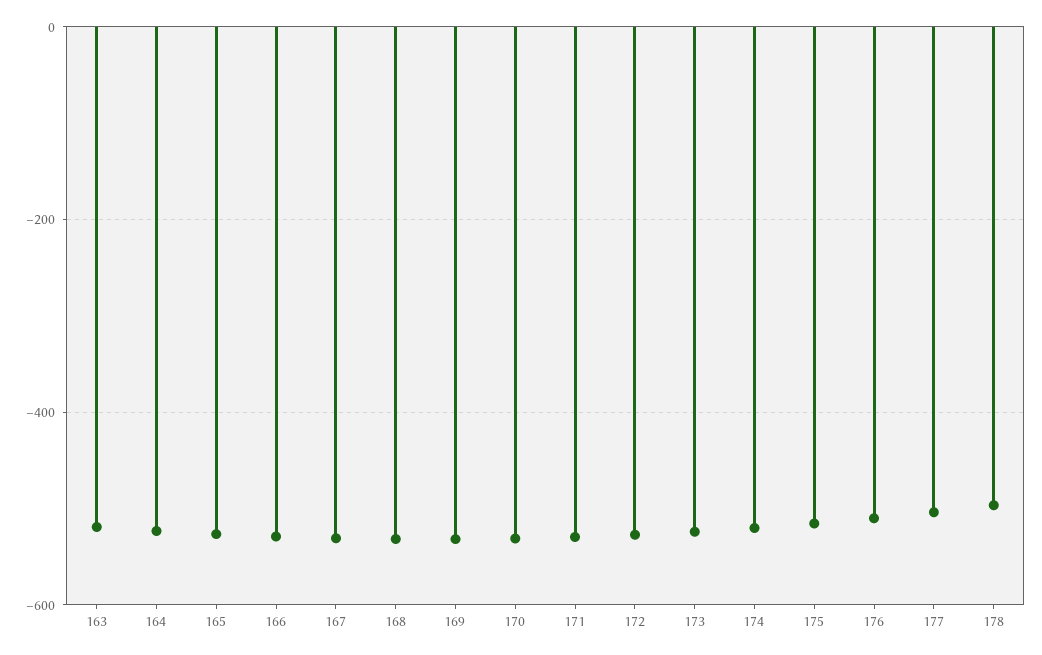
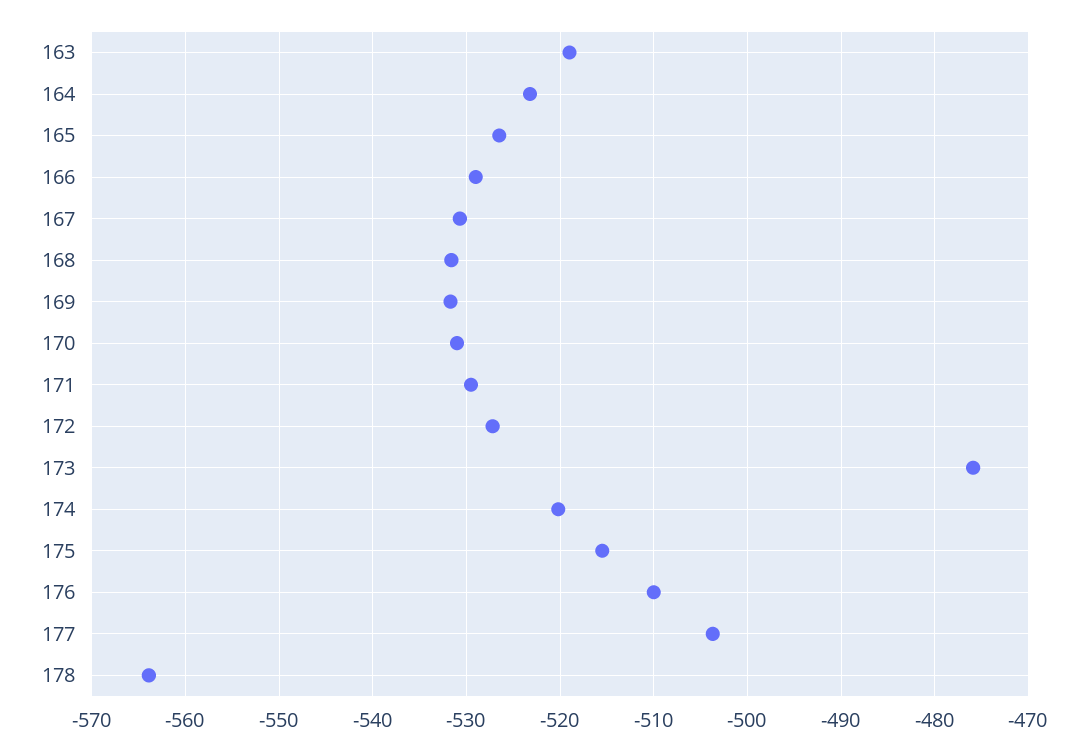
173: -520 -> -476
178: -500 -> -564

